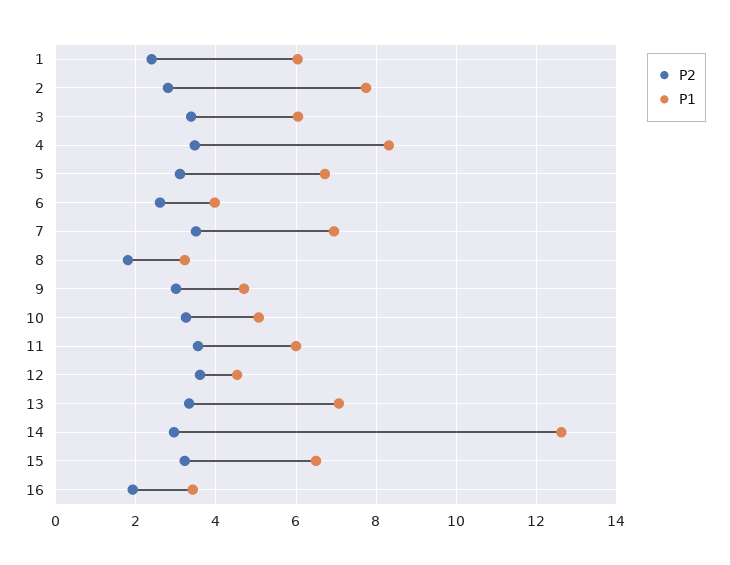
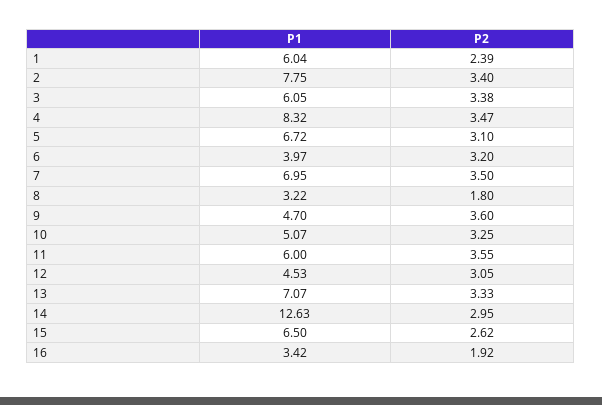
P2, 2: 2.8 -> 3.4
P2, 6: 2.6 -> 3.2
P2, 9: 3 -> 3.6
P2, 12: 3.6 -> 3.05
P2, 15: 3.2 -> 2.62

